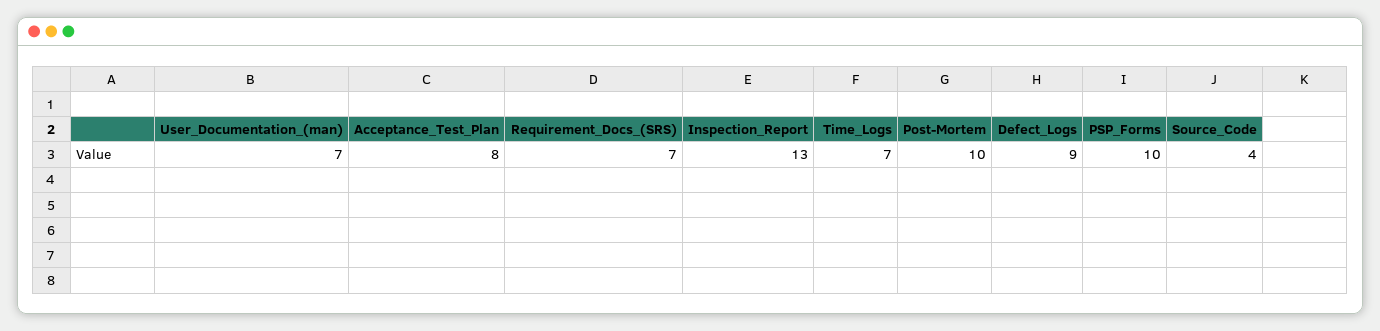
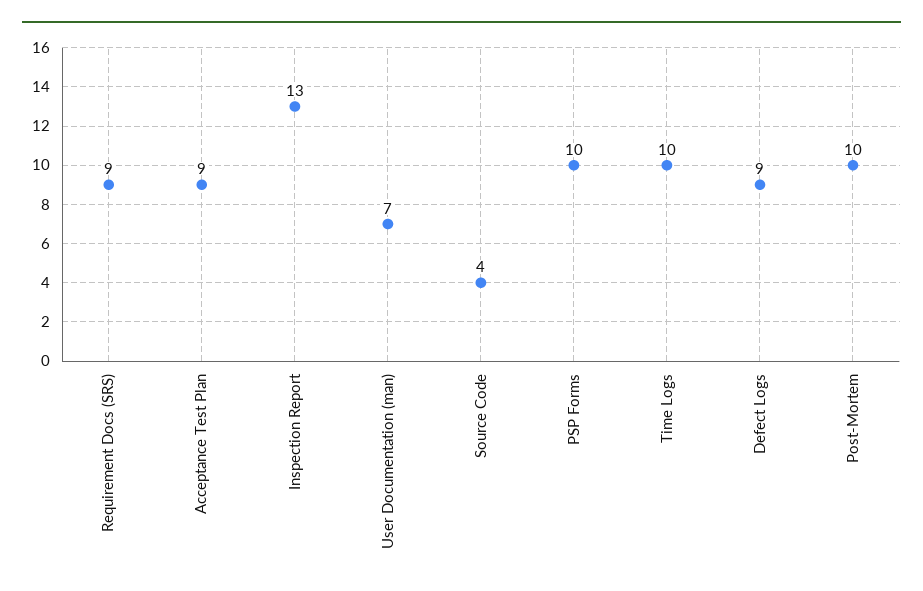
Acceptance_Test_Plan: 8 -> 9
Requirement_Docs_(SRS): 7 -> 9
Time_Logs: 7 -> 10

